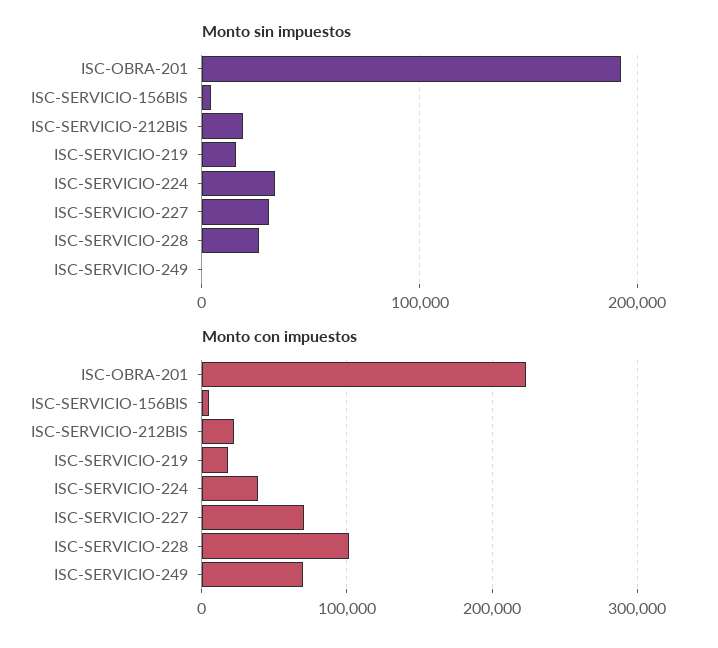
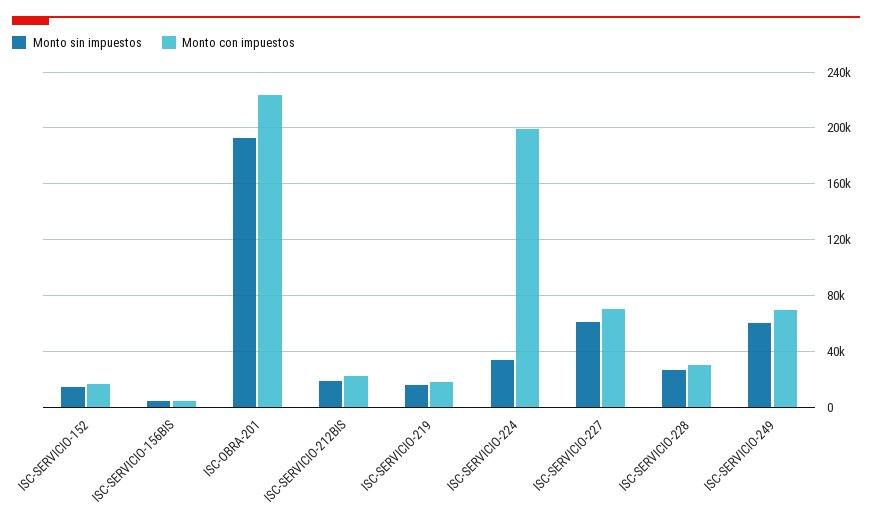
Monto sin impuestos, ISC-SERVICIO-227: 30000 -> 60000
Monto sin impuestos, ISC-SERVICIO-249: 0 -> 60000
Monto con impuestos, ISC-SERVICIO-224: 40000 -> 200000
Monto con impuestos, ISC-SERVICIO-228: 100000 -> 30000
Monto sin impuestos, ISC-SERVICIO-152: none -> 15000
Monto con impuestos, ISC-SERVICIO-152: none -> 15000

